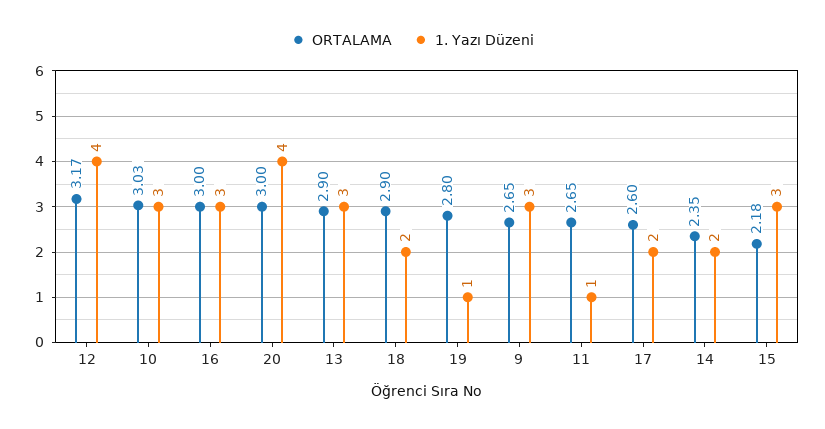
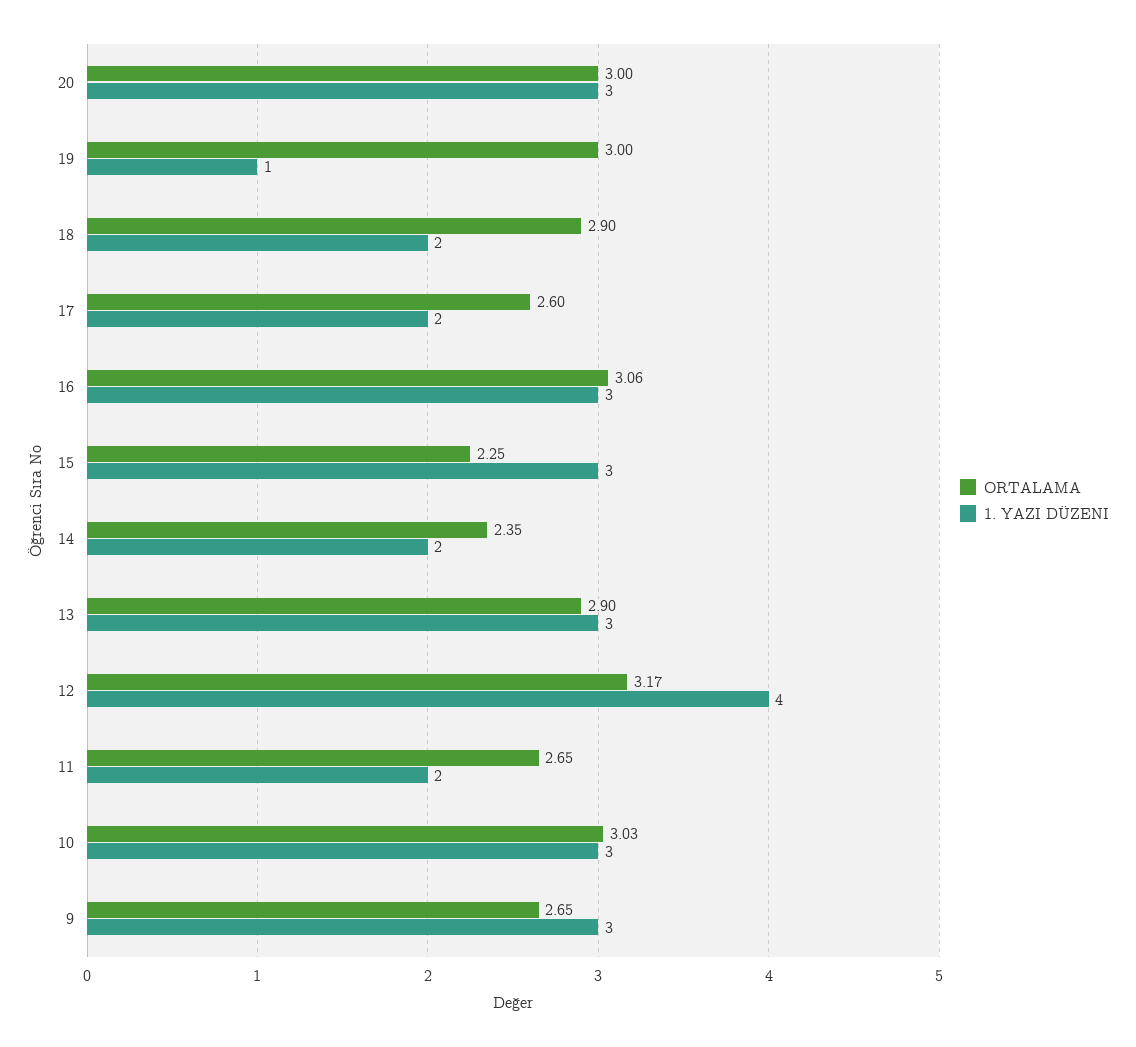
ORTALAMA, 16: 3 -> 3.06
1. Yazı Düzeni, 20: 4 -> 3
ORTALAMA, 19: 2.8 -> 3
1. Yazı Düzeni, 11: 1 -> 2
ORTALAMA, 15: 2.18 -> 2.25

